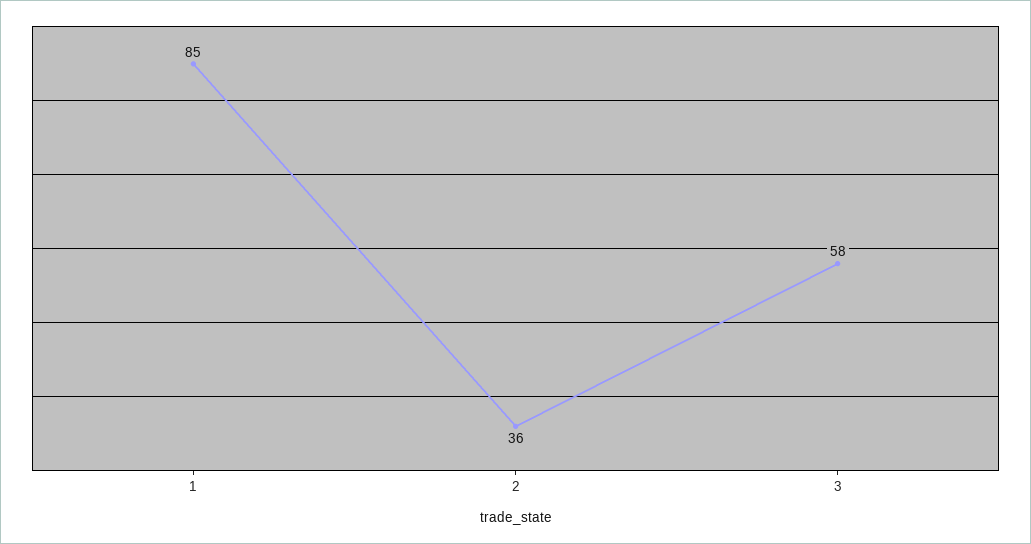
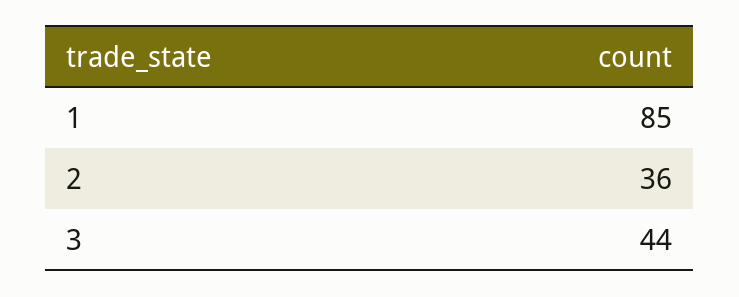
3: 58 -> 44

